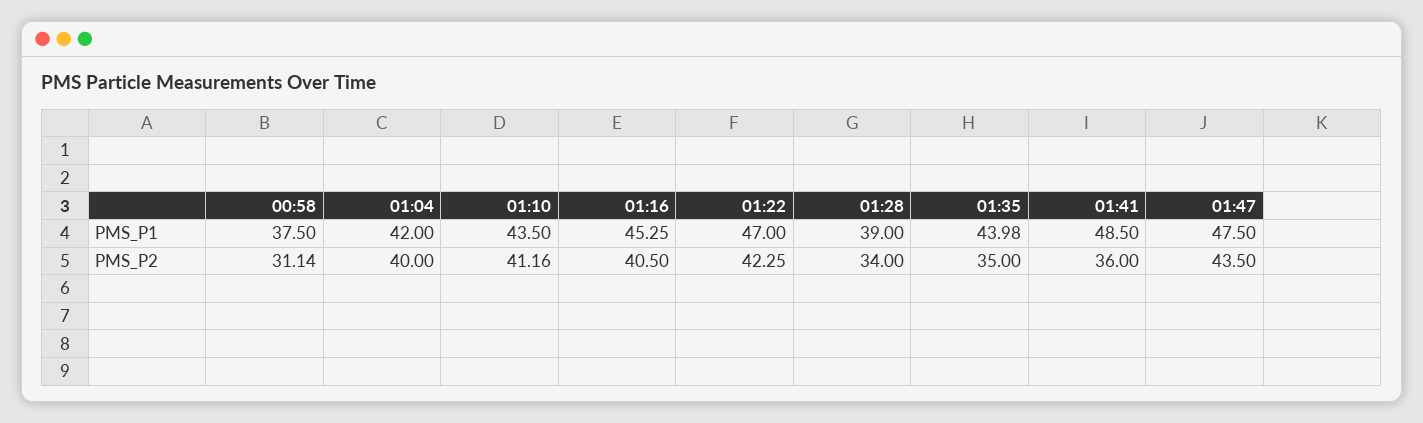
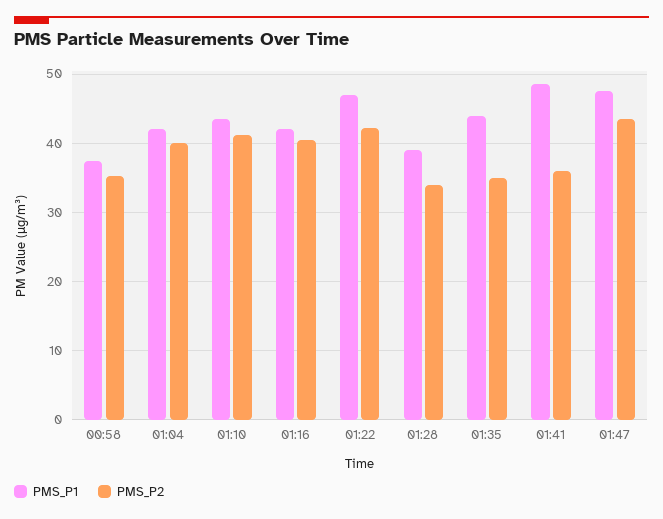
PMS_P1, 01:16: 45.25 -> 42
PMS_P2, 00:58: 31.14 -> 35

